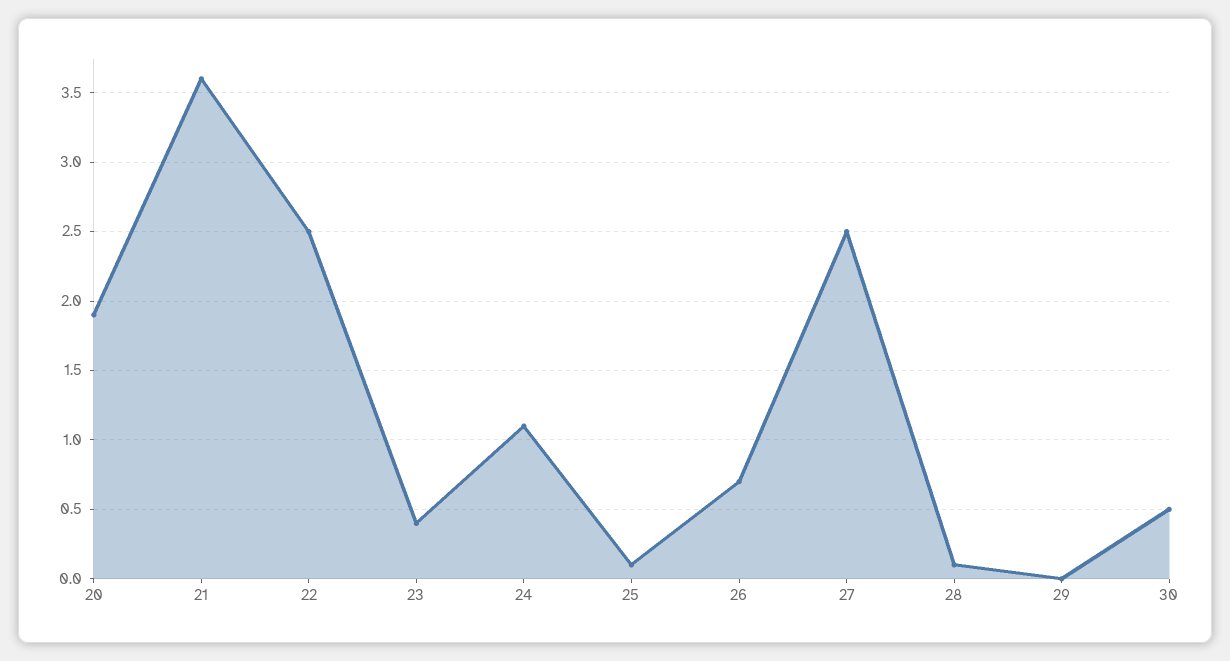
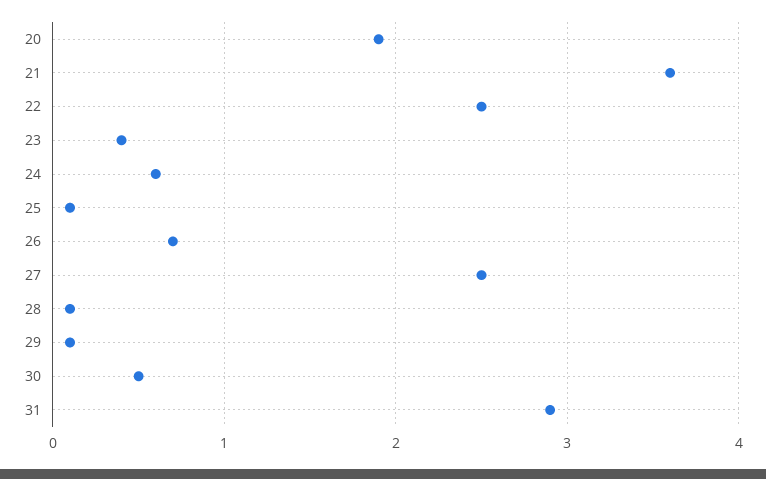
24: 1.1 -> 0.6
29: 0 -> 0.1
31: none -> 2.9

